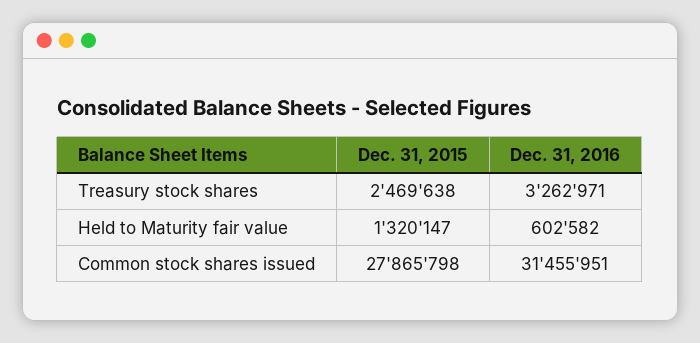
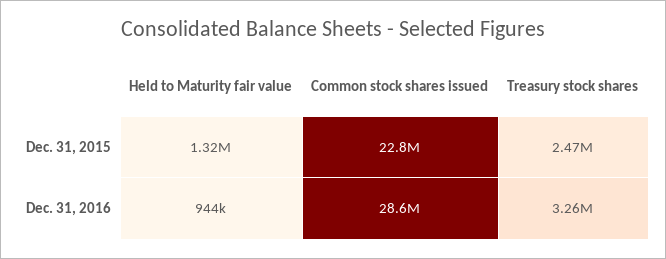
Dec. 31, 2016, Held to Maturity fair value: 602582 -> 944000
Dec. 31, 2015, Common stock shares issued: 27865798 -> 22800000
Dec. 31, 2016, Common stock shares issued: 31455951 -> 28600000

